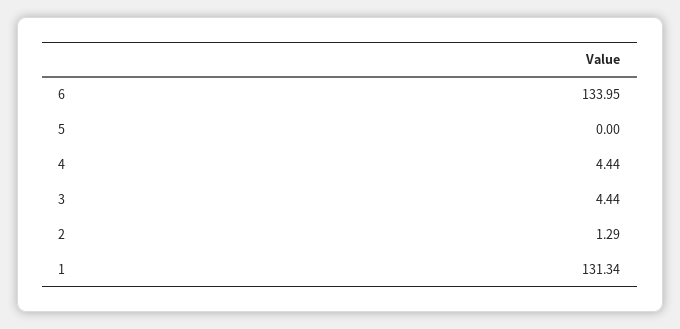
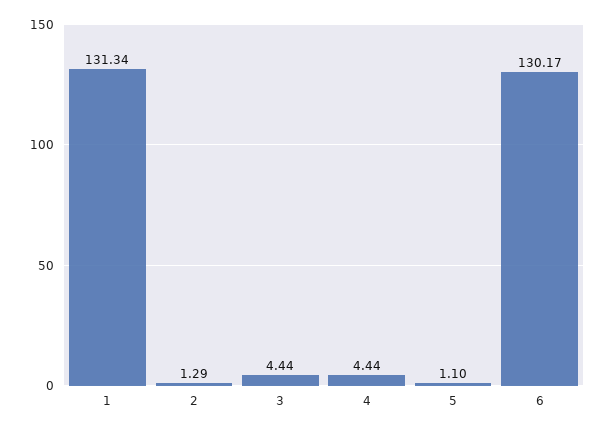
6: 133.95 -> 130.17
5: 0 -> 1.1

